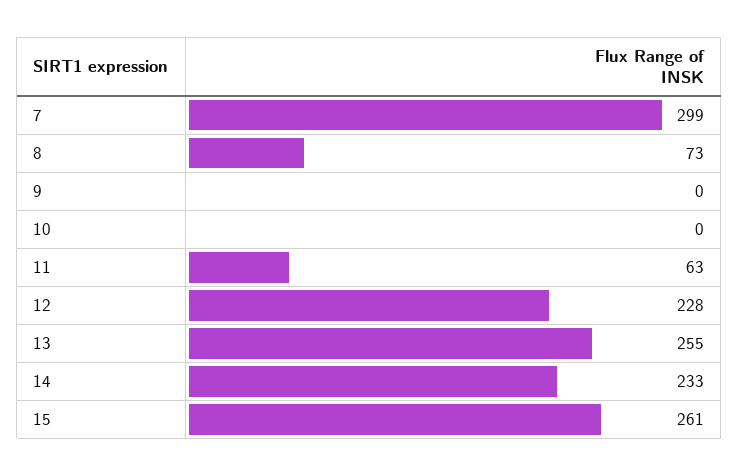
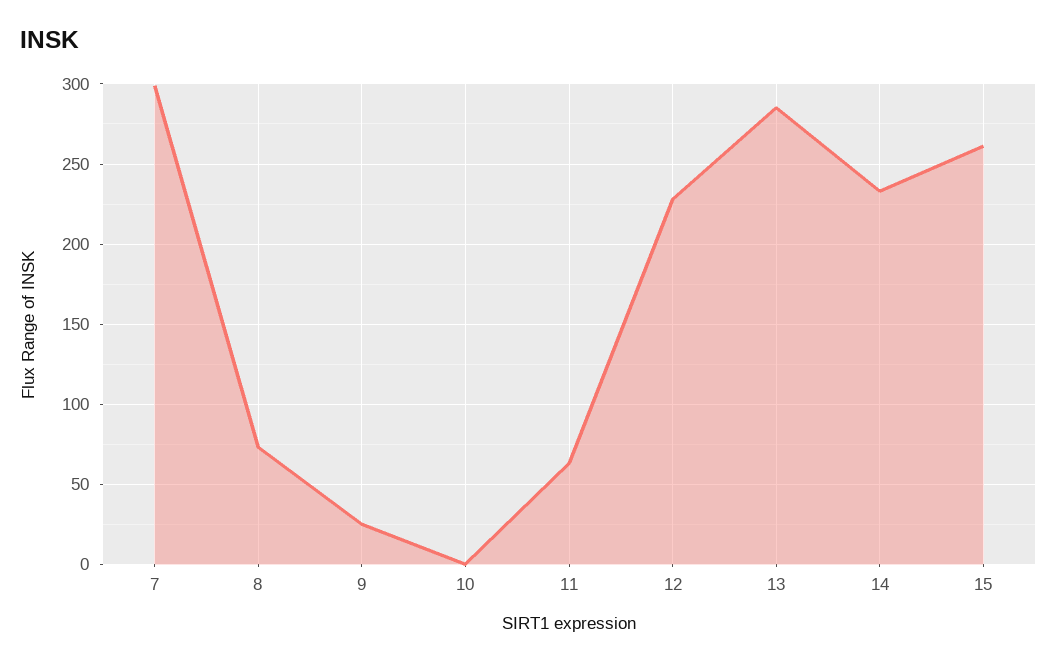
9: 0 -> 25
13: 255 -> 285

